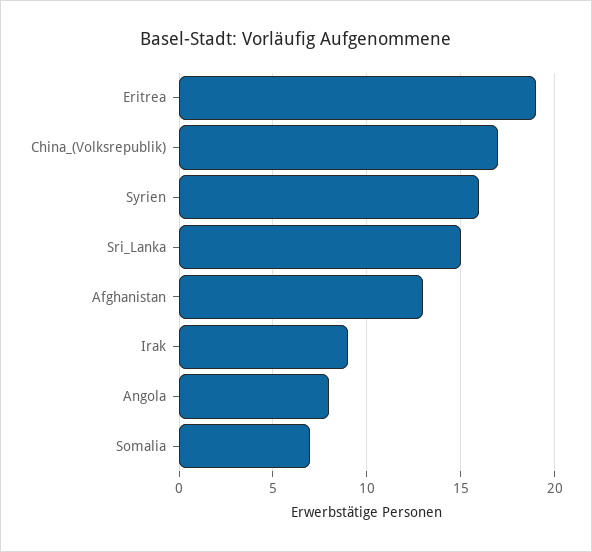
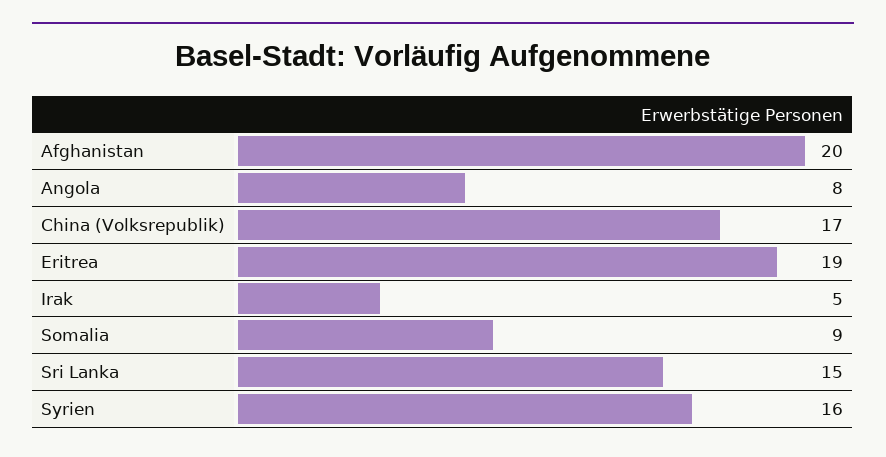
Afghanistan: 13 -> 20
Irak: 9 -> 5
Somalia: 7 -> 9

